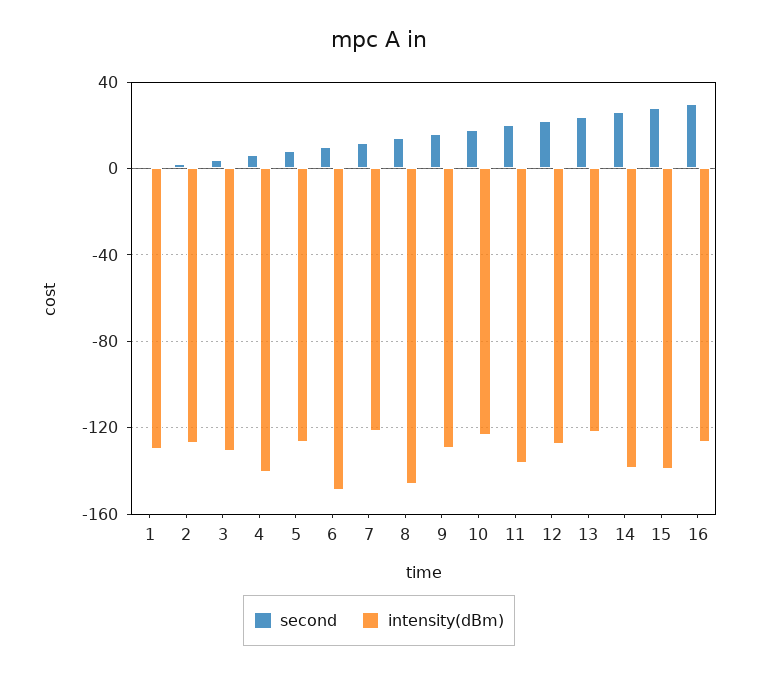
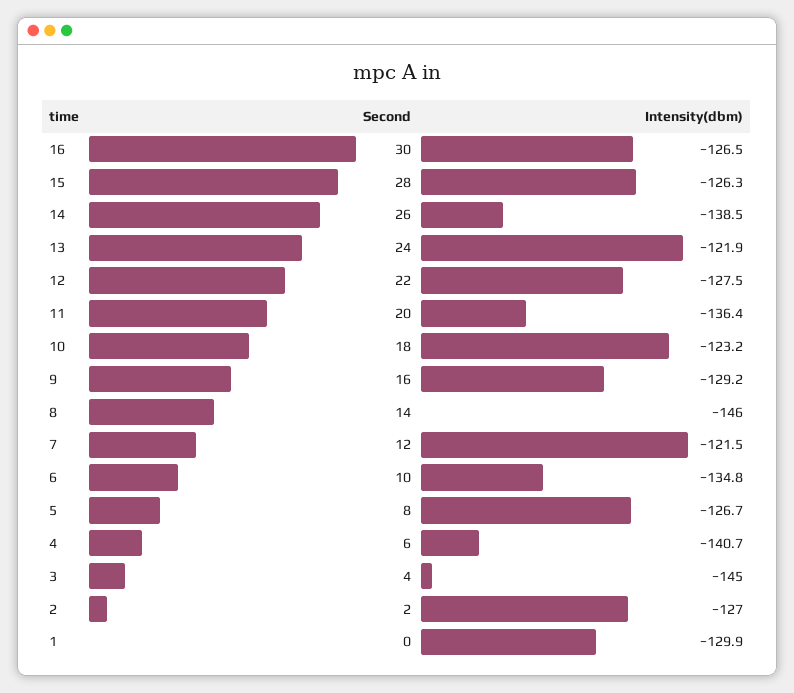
intensity(dBm), 3: -130 -> -145
intensity(dBm), 6: -150 -> -134.8
intensity(dBm), 15: -140 -> -126.3

